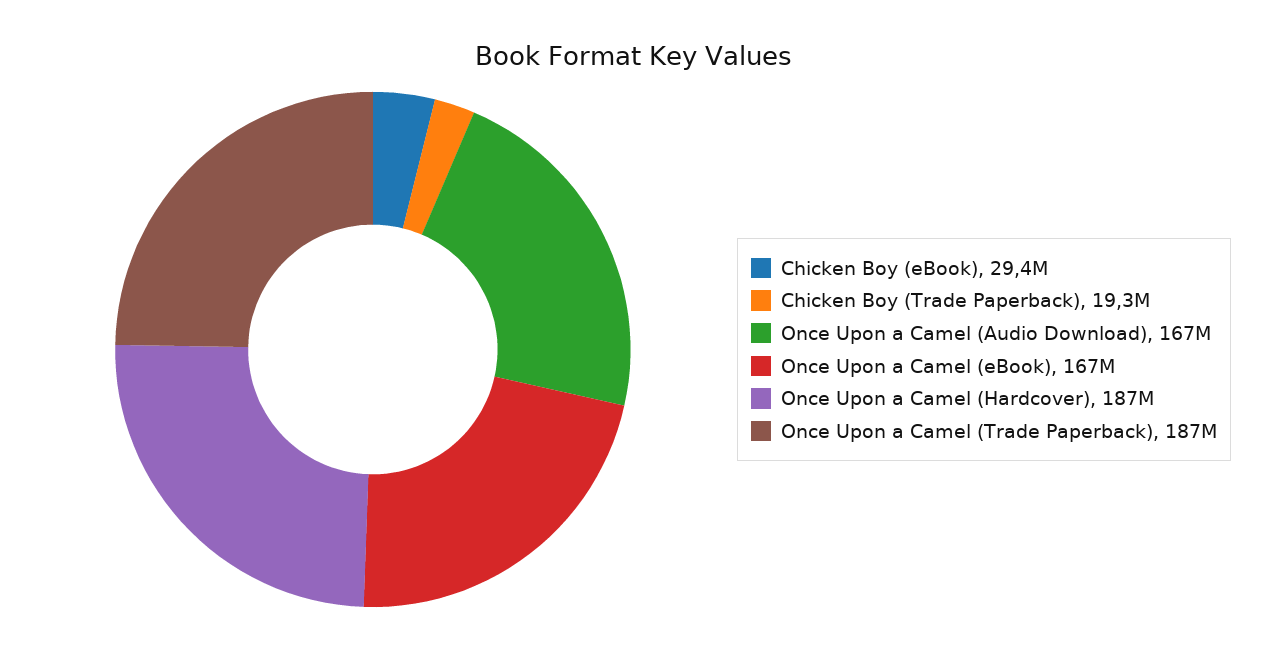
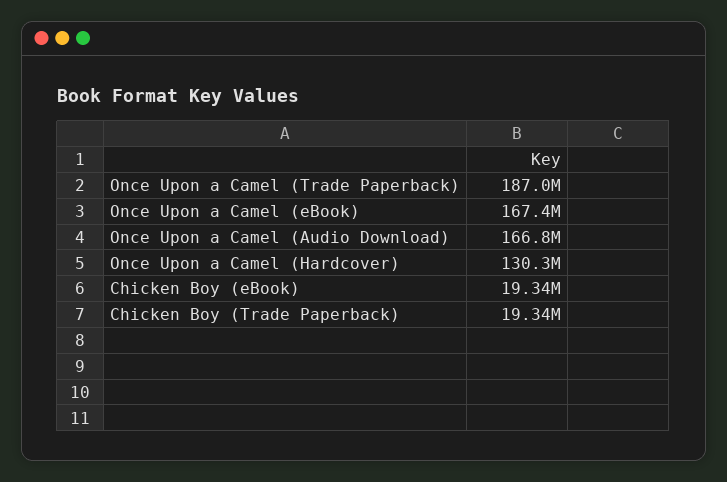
Chicken Boy (eBook): 29400000 -> 19340000
Once Upon a Camel (Hardcover): 187000000 -> 130300000

